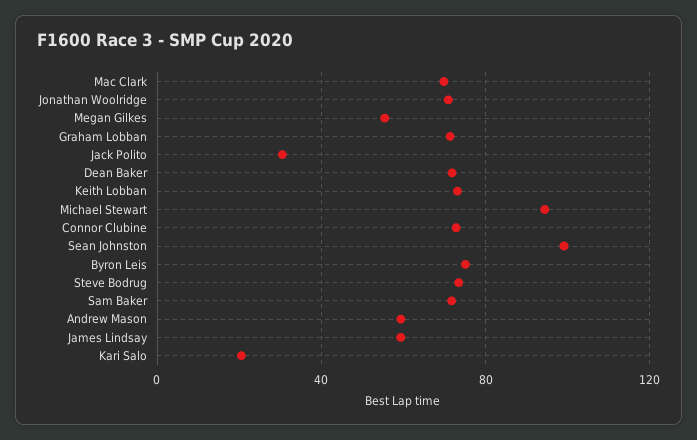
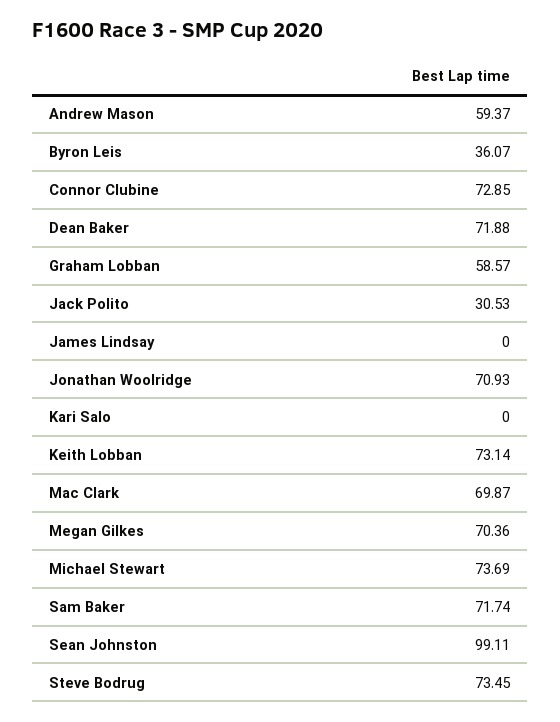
Megan Gilkes: 55 -> 70.36
Graham Lobban: 70 -> 58.57
Michael Stewart: 95 -> 73.69
Byron Leis: 75 -> 36.07
James Lindsay: 60 -> 0
Kari Salo: 20 -> 0

